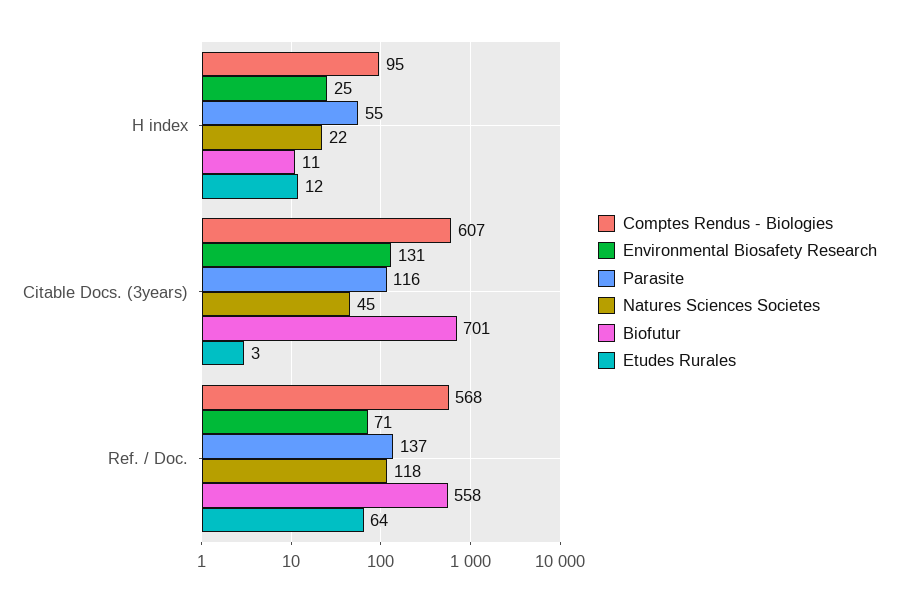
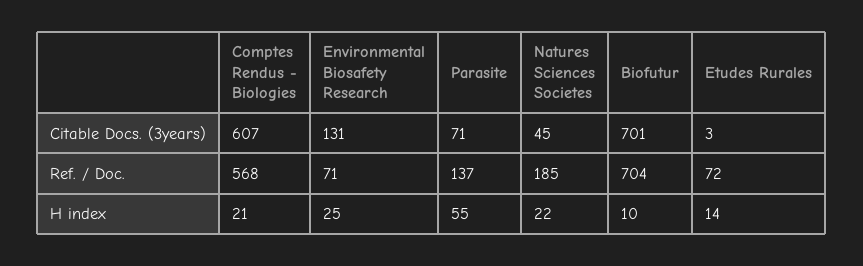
Comptes Rendus - Biologies, H index: 95 -> 21
Biofutur, H index: 11 -> 10
Etudes Rurales, H index: 12 -> 14
Parasite, Citable Docs. (3years): 116 -> 71
Natures Sciences Societes, Ref. / Doc.: 118 -> 185
Biofutur, Ref. / Doc.: 558 -> 704
Etudes Rurales, Ref. / Doc.: 64 -> 72

